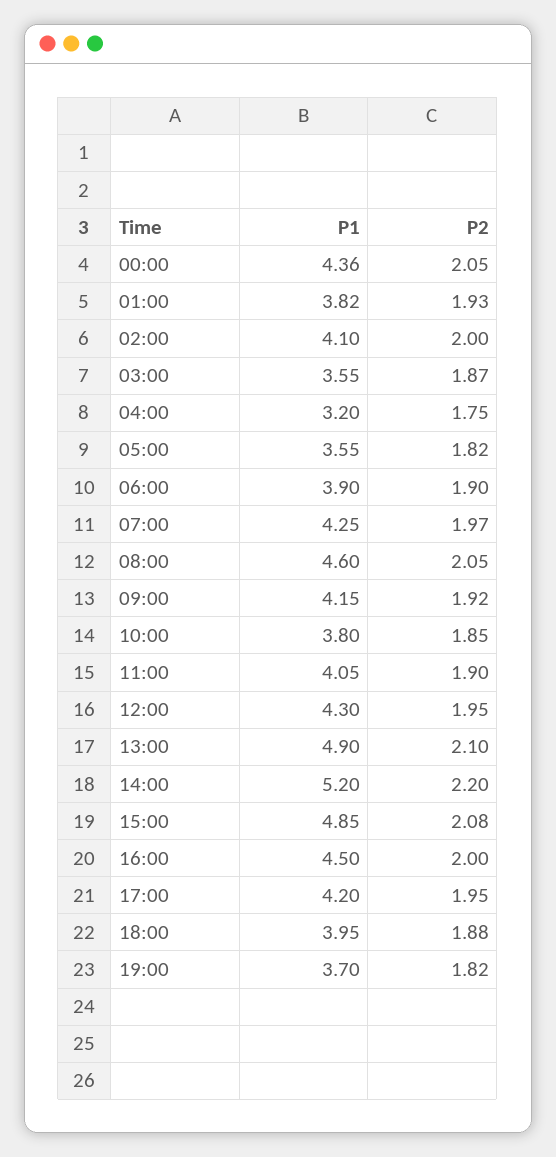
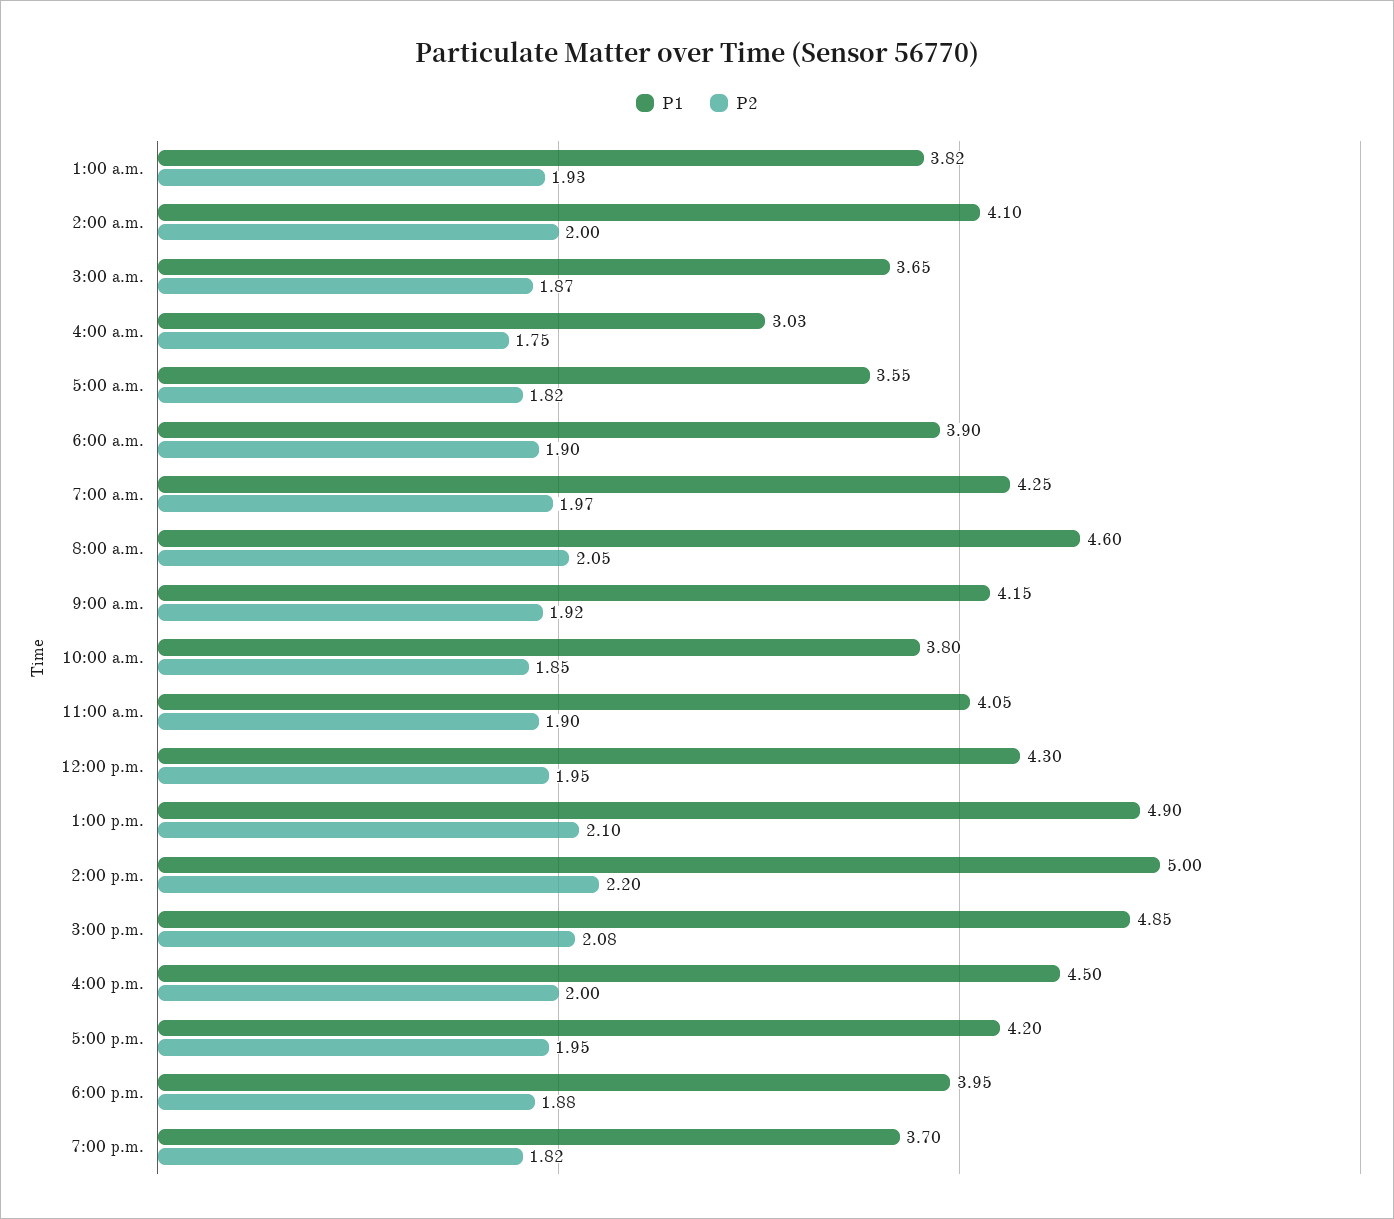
P1, 00:00: 4.36 -> none
P2, 00:00: 2.05 -> none
P1, 03:00: 3.55 -> 3.65
P1, 04:00: 3.2 -> 3.03
P1, 14:00: 5.2 -> 5

